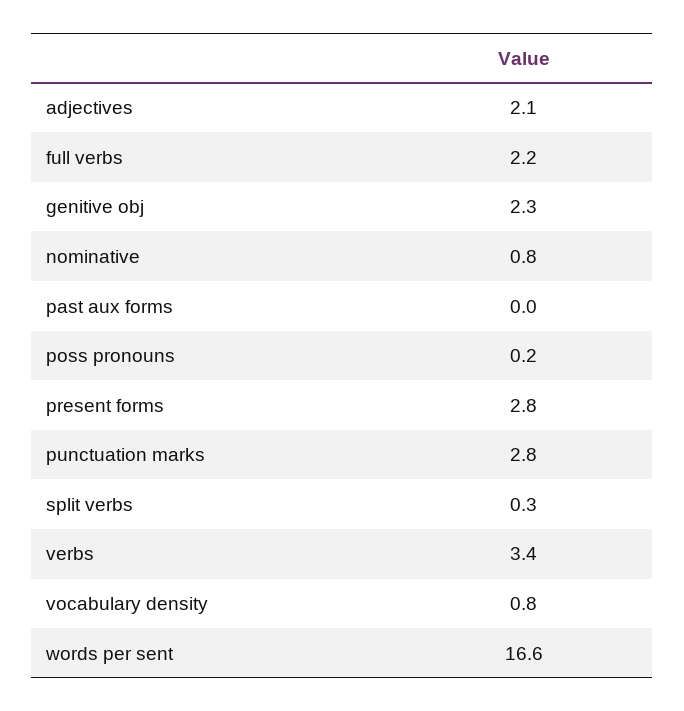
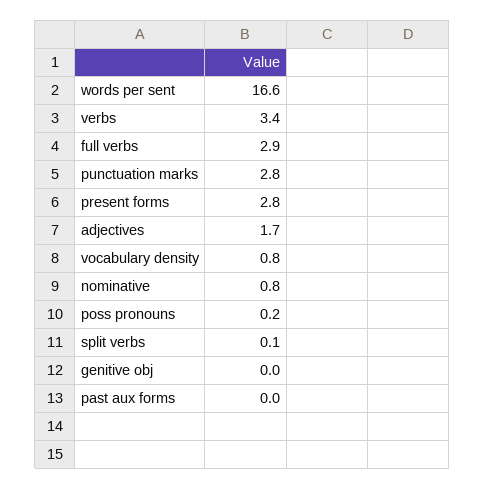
adjectives: 2.1 -> 1.7
full verbs: 2.2 -> 2.9
genitive obj: 2.3 -> 0
split verbs: 0.3 -> 0.1

